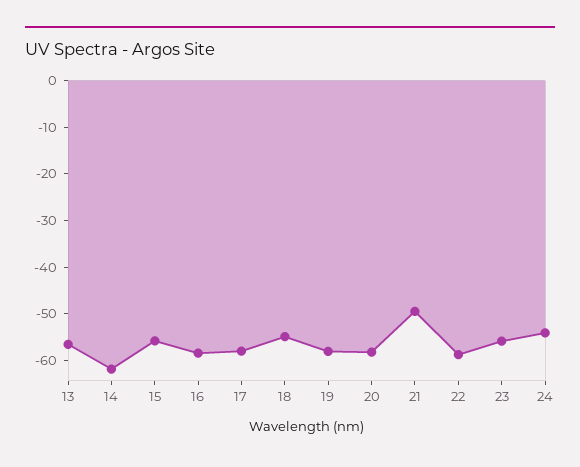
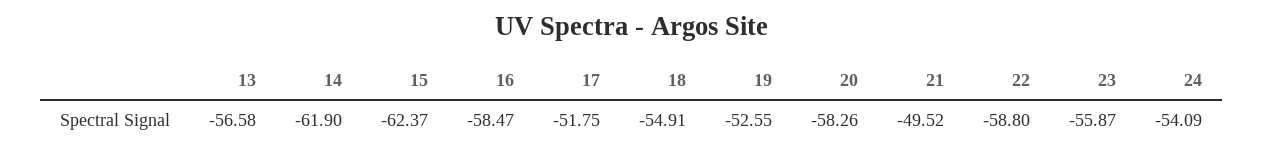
15: -56 -> -62.37
17: -58 -> -51.75
19: -58 -> -52.55

